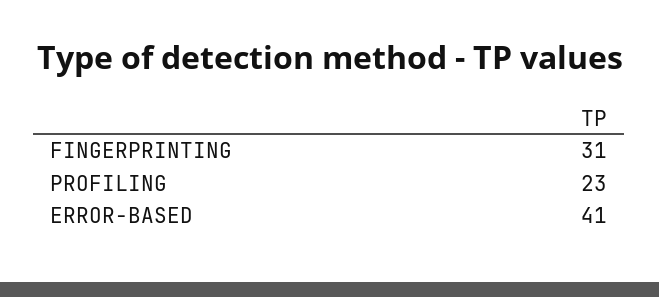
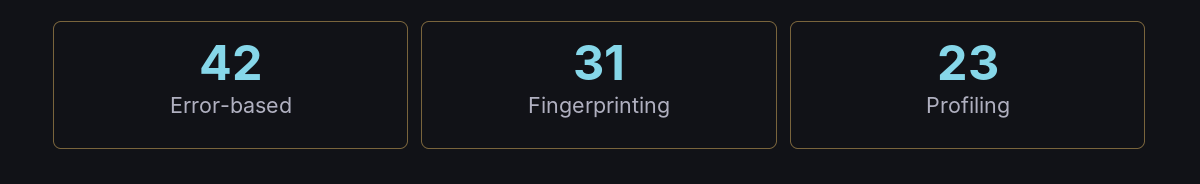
ERROR-BASED: 41 -> 42

